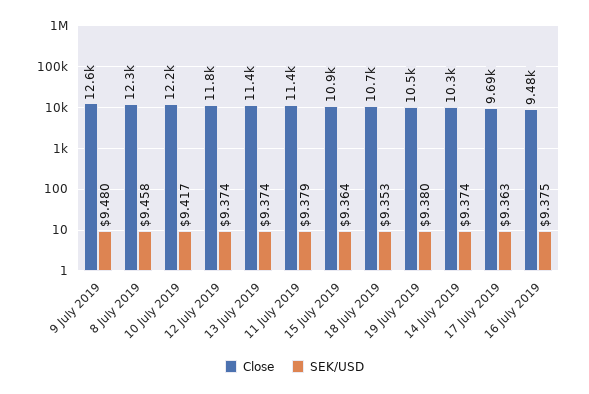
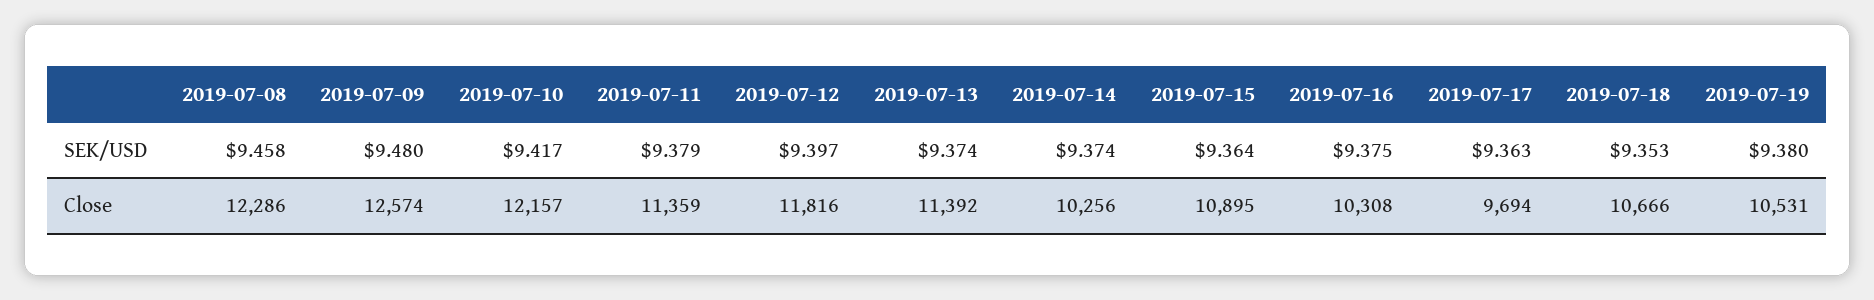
SEK/USD, 12 July 2019: 9.374 -> 9.397
Close, 16 July 2019: 9480 -> 10308

